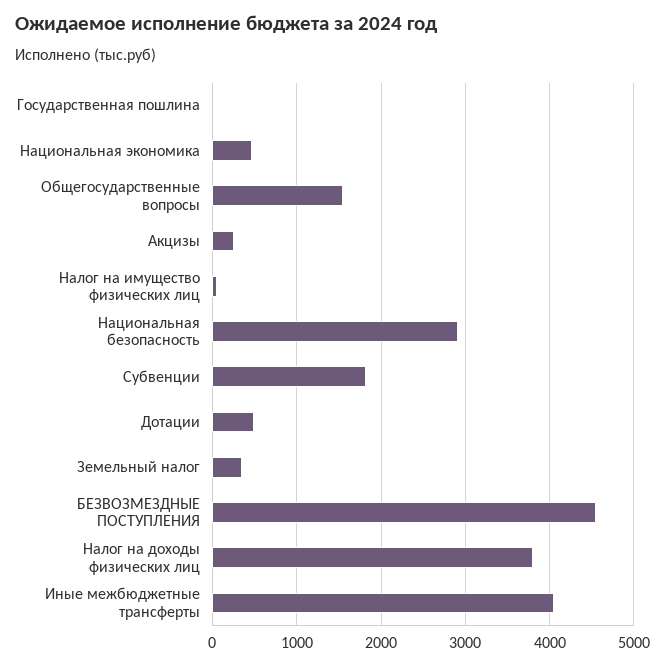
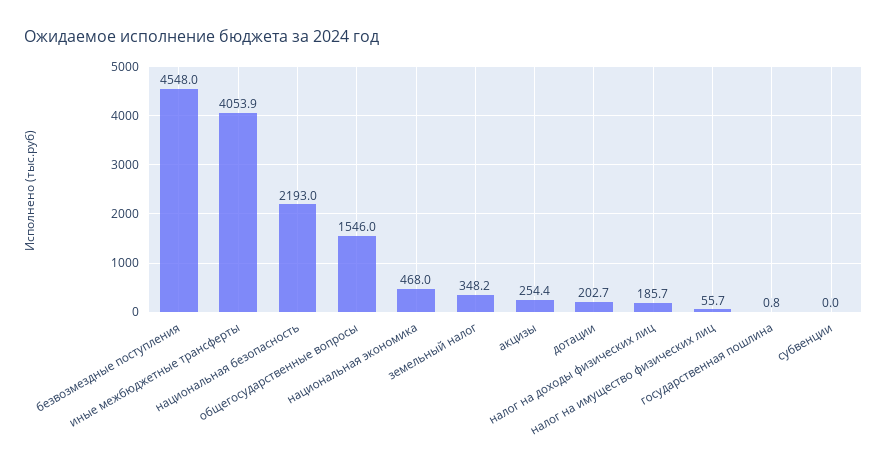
Национальная безопасность: 2900 -> 2193
Субвенции: 1800 -> 0
Дотации: 500 -> 202.7
Налог на доходы физических лиц: 3800 -> 185.7

